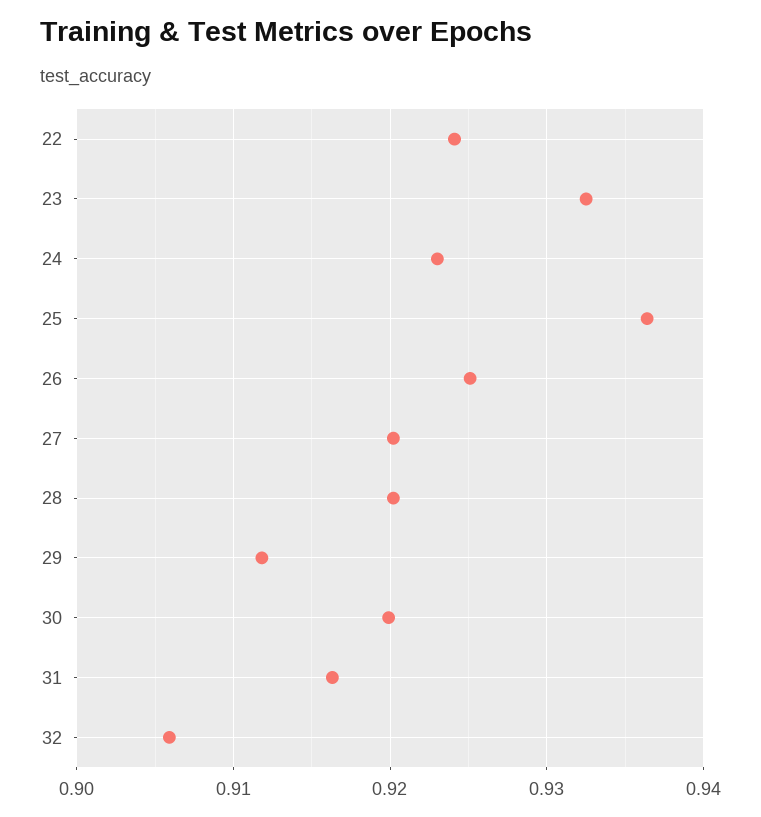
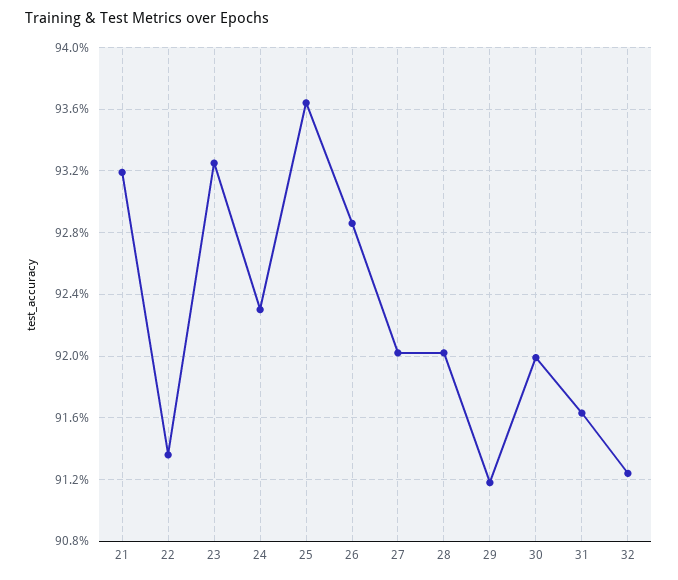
22: 0.924 -> 0.9135
26: 0.925 -> 0.9285
32: 0.906 -> 0.9125
21: none -> 0.932

